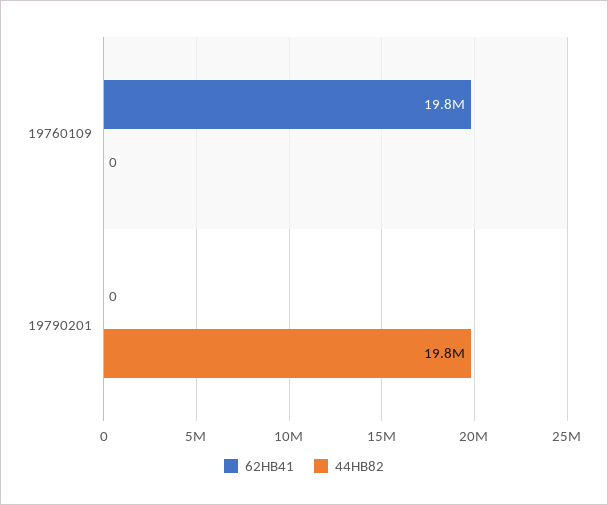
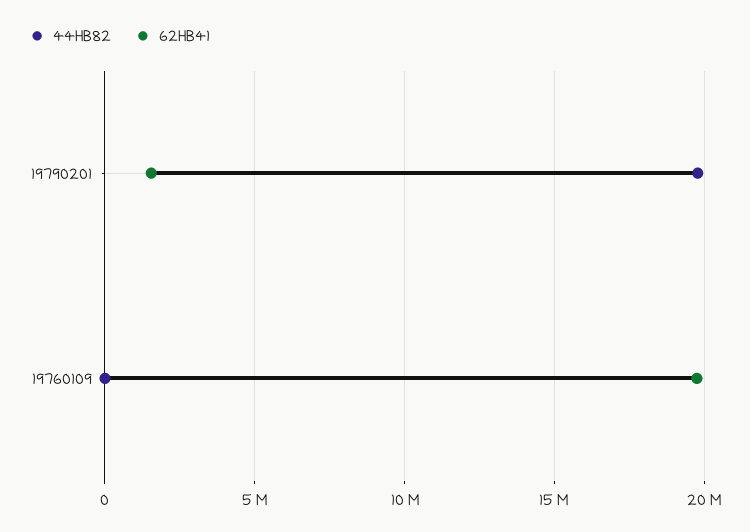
62HB41, 19790201: 0 -> 1500000

